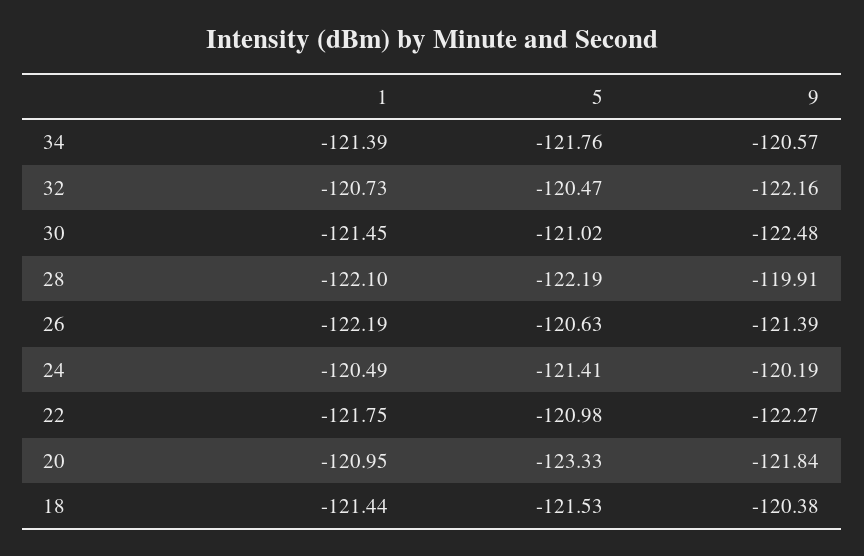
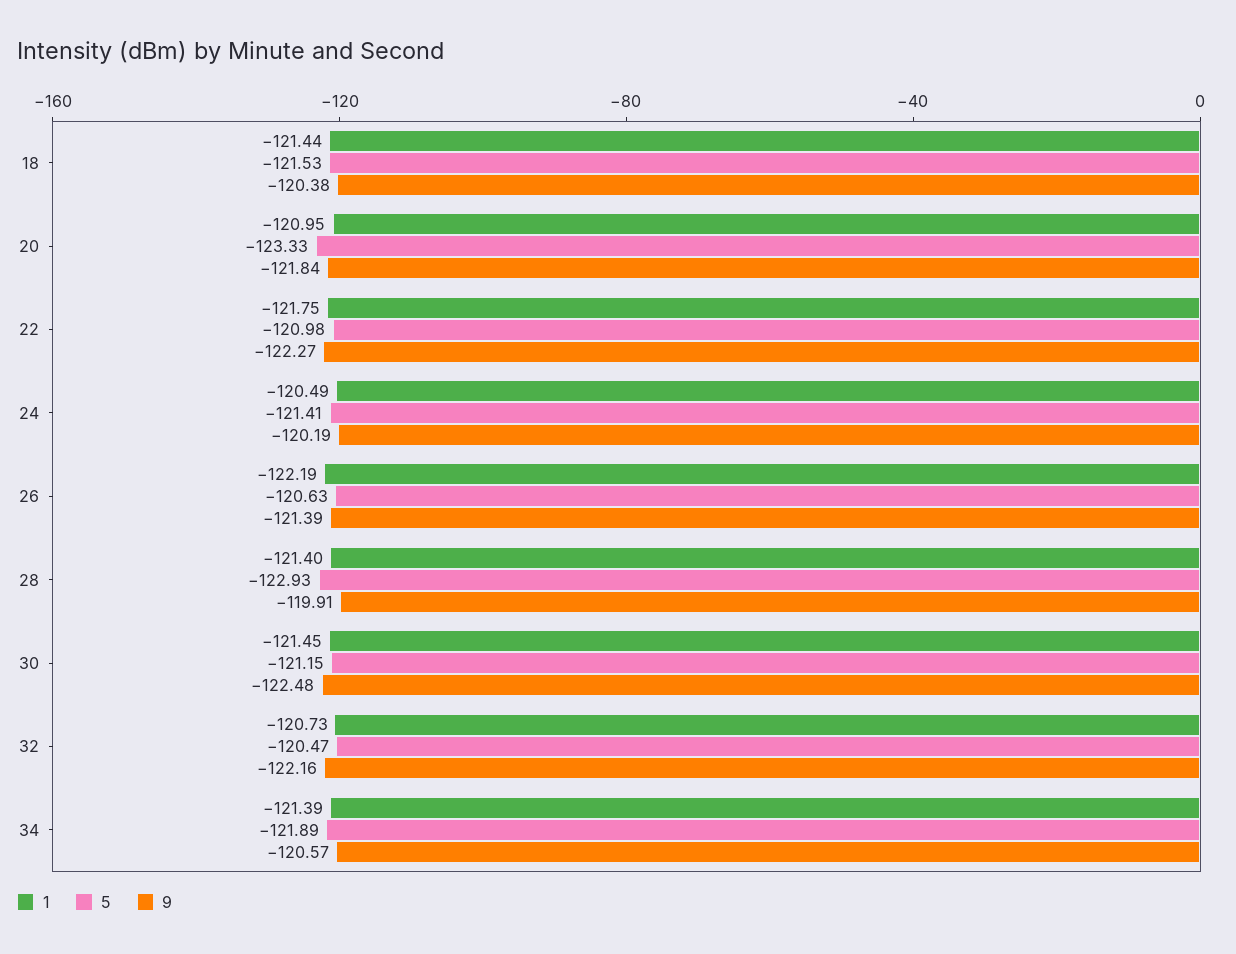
5, 34: -121.76 -> -121.89
5, 30: -121.02 -> -121.15
1, 28: -122.1 -> -121.4
5, 28: -122.19 -> -122.93

